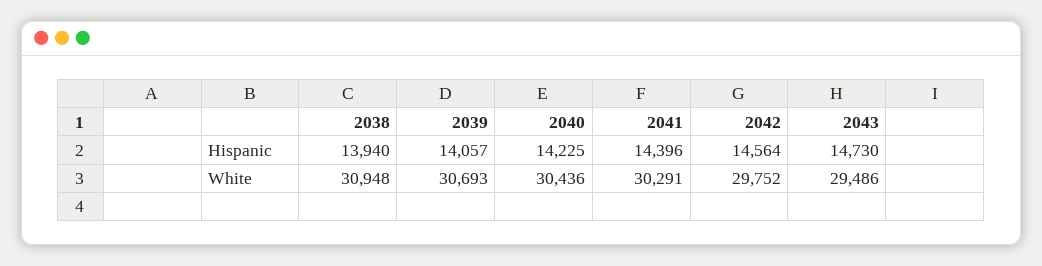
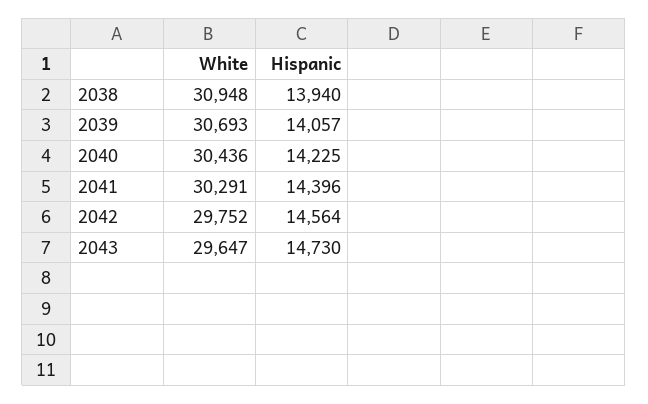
2043, White: 29486 -> 29647

